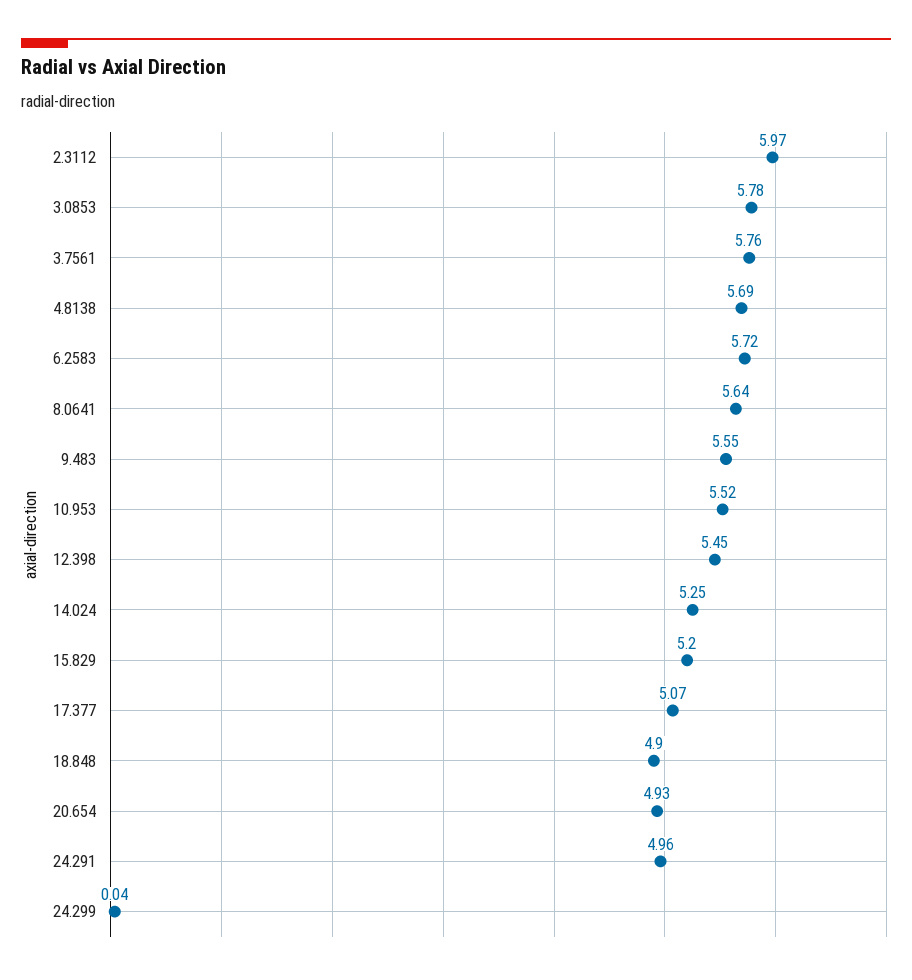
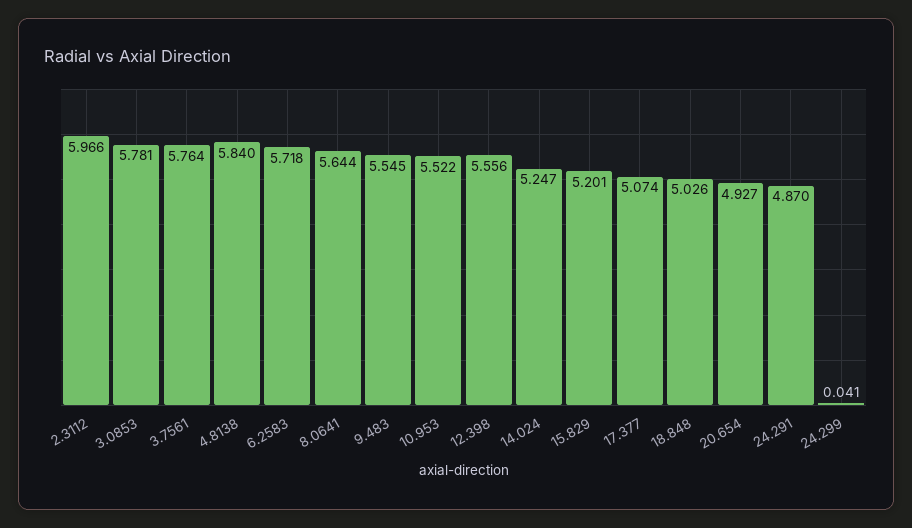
4.8138: 5.69 -> 5.84
12.398: 5.45 -> 5.556
18.848: 4.9 -> 5.026
24.291: 4.96 -> 4.87

